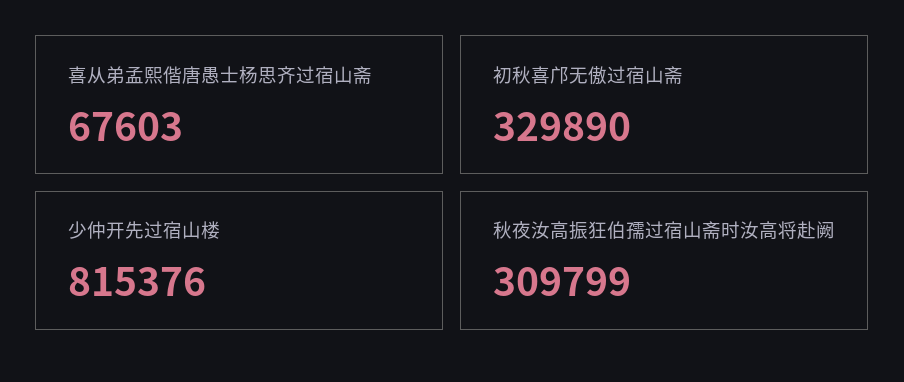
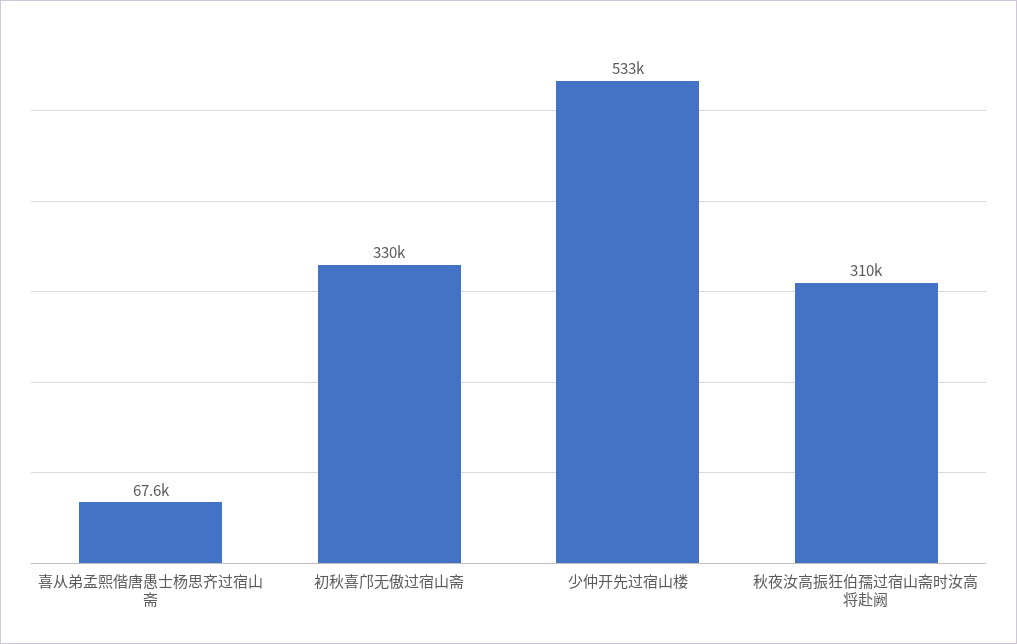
少仲开先过宿山楼: 815376 -> 533000

